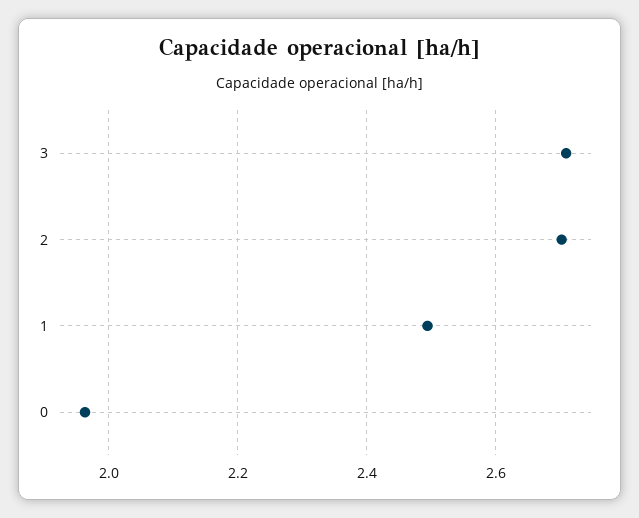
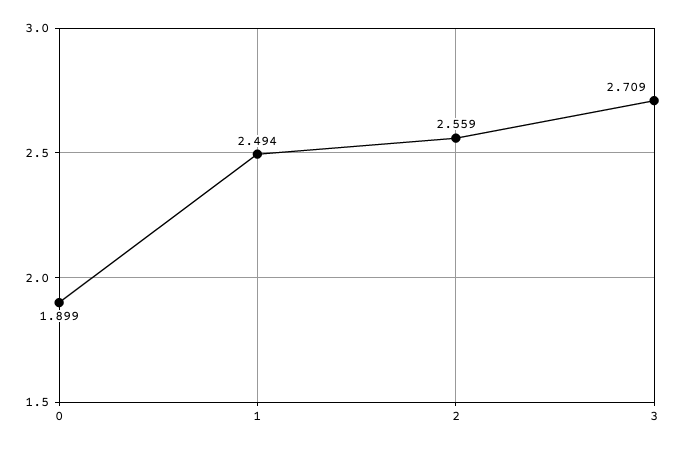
2: 2.7 -> 2.559
0: 1.96 -> 1.899

